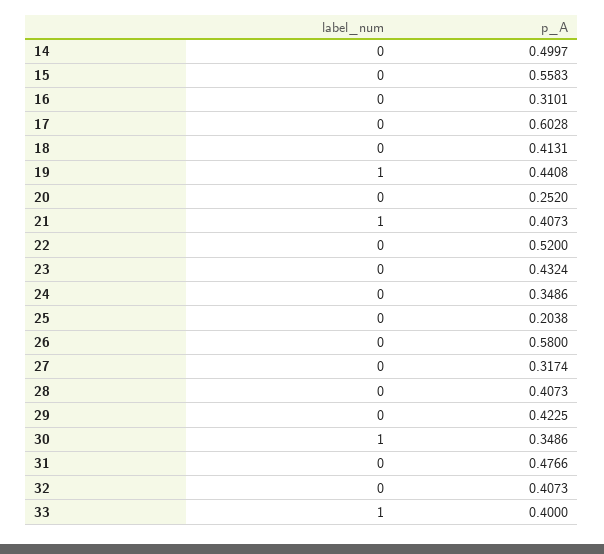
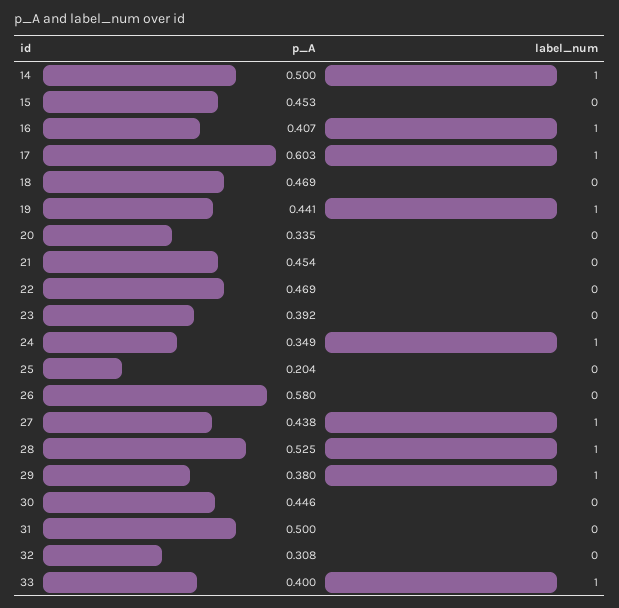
label_num, 14: 0 -> 1
p_A, 15: 0.5583 -> 0.453
label_num, 16: 0 -> 1
p_A, 16: 0.3101 -> 0.407
label_num, 17: 0 -> 1
p_A, 18: 0.4131 -> 0.469
p_A, 20: 0.252 -> 0.335
label_num, 21: 1 -> 0
p_A, 21: 0.4073 -> 0.454
p_A, 22: 0.52 -> 0.469
p_A, 23: 0.4324 -> 0.392
label_num, 24: 0 -> 1
label_num, 27: 0 -> 1
p_A, 27: 0.3174 -> 0.438
label_num, 28: 0 -> 1
p_A, 28: 0.4073 -> 0.525
label_num, 29: 0 -> 1
p_A, 29: 0.4225 -> 0.38
label_num, 30: 1 -> 0
p_A, 30: 0.3486 -> 0.446
p_A, 31: 0.4766 -> 0.5
p_A, 32: 0.4073 -> 0.308

